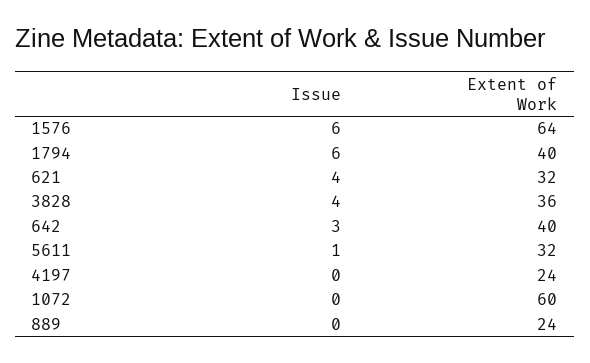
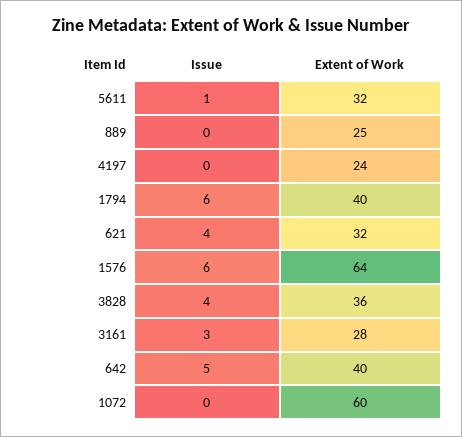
Issue, 642: 3 -> 5
Extent of Work, 889: 24 -> 25
Issue, 3161: none -> 3
Extent of Work, 3161: none -> 28

